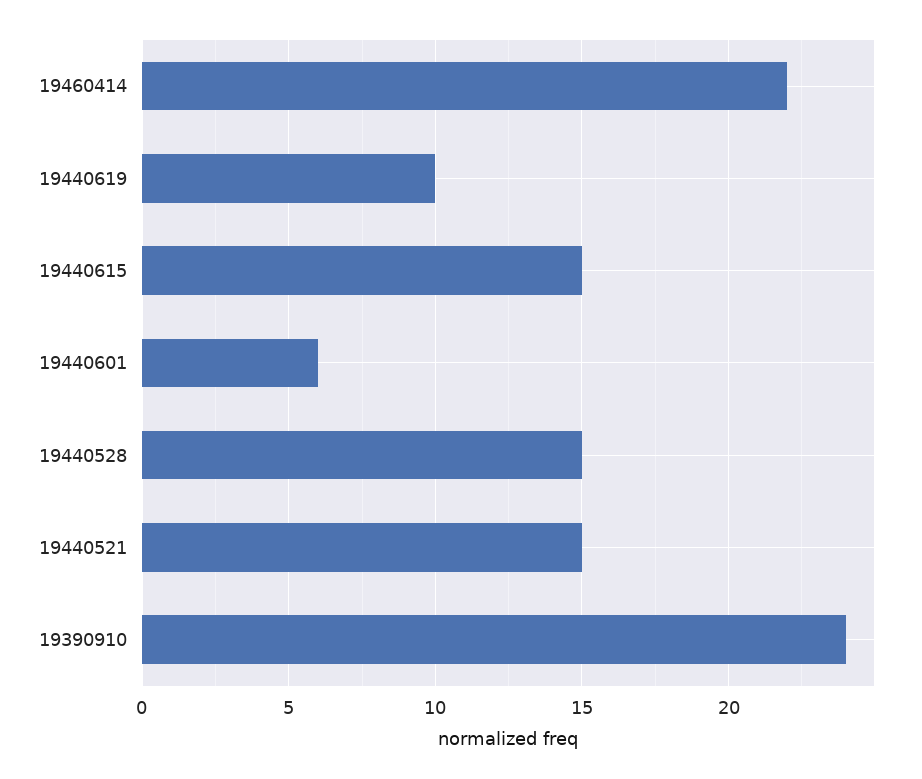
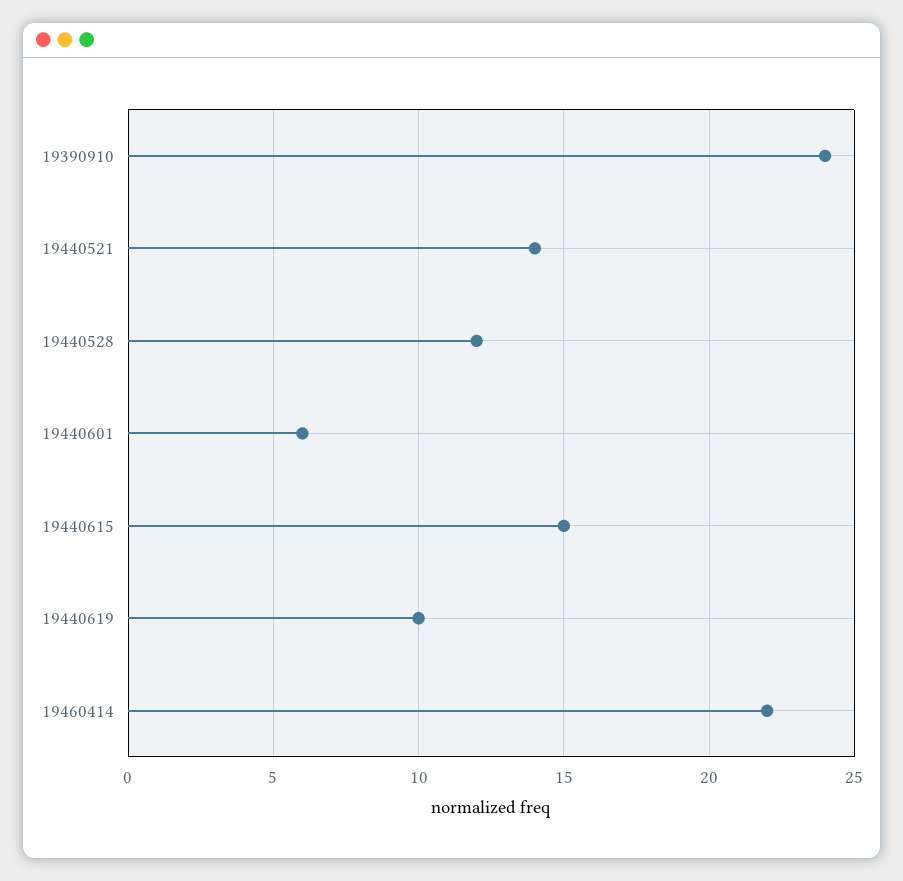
19440528: 15 -> 12
19440521: 15 -> 14

